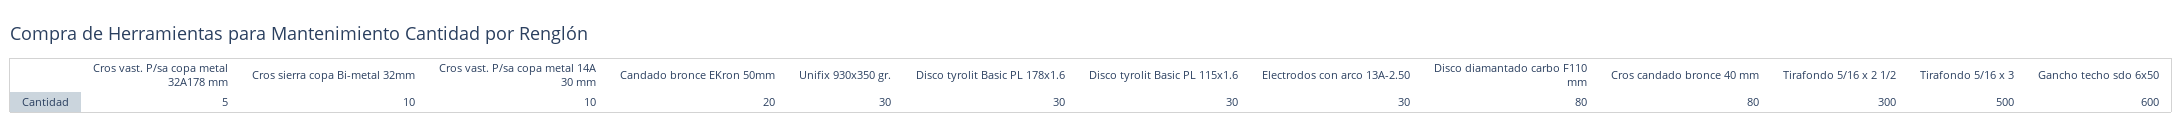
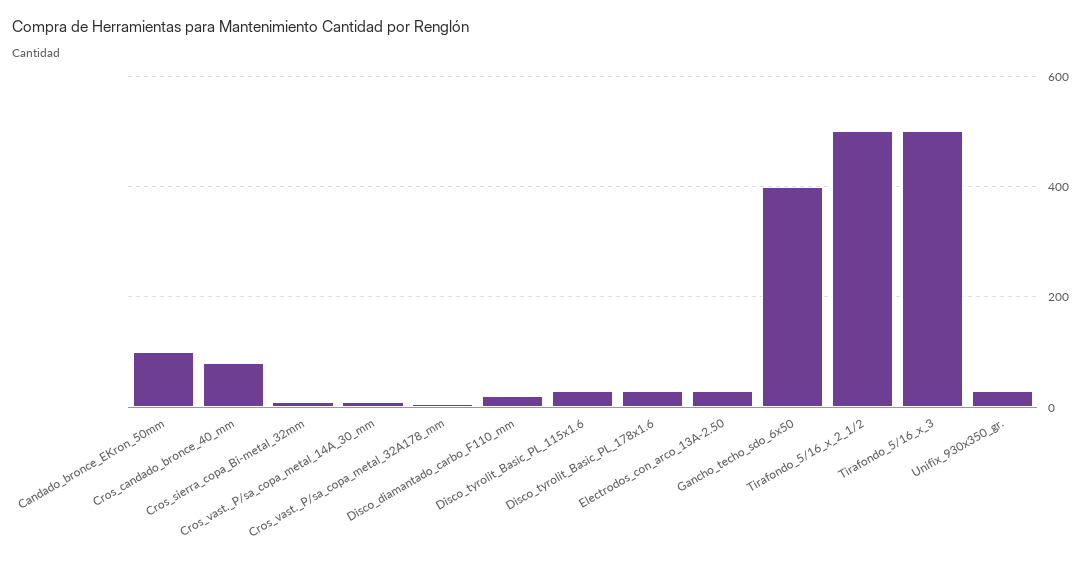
Candado bronce EKron 50mm: 20 -> 100
Disco diamantado carbo F110 mm: 80 -> 20
Tirafondo 5/16 x 2 1/2: 300 -> 500
Gancho techo sdo 6x50: 600 -> 400

